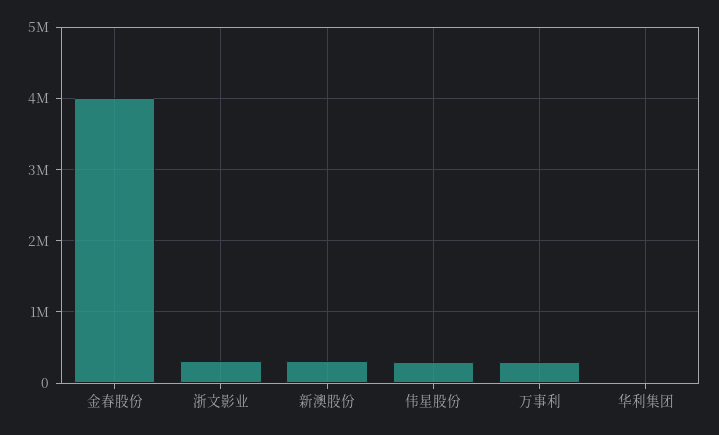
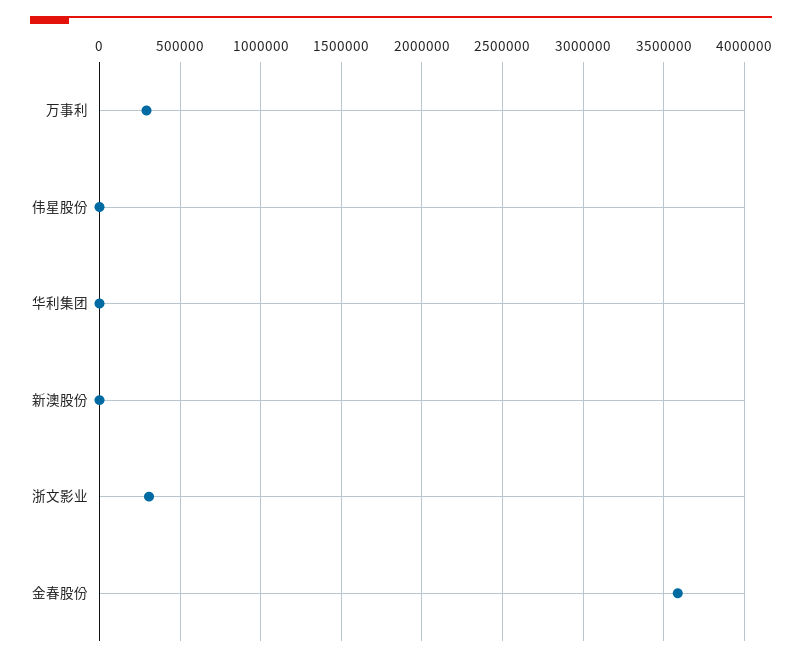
金春股份: 4000000 -> 3600000
新澳股份: 300000 -> 0
伟星股份: 300000 -> 0

